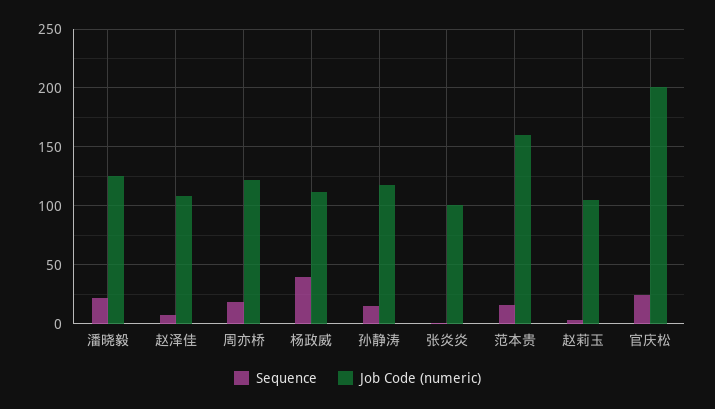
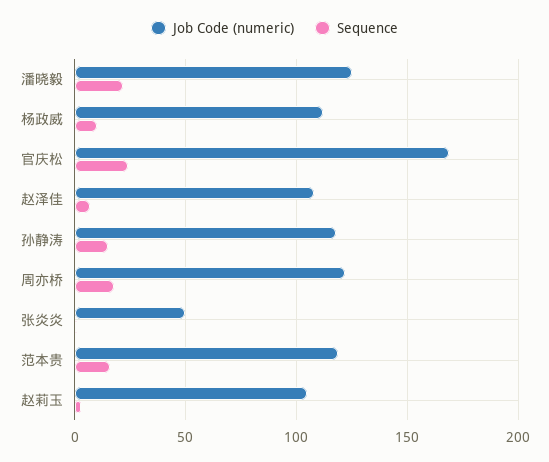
Sequence, 杨政威: 40 -> 10
Job Code (numeric), 张炎炎: 100 -> 50
Job Code (numeric), 范本贵: 160 -> 120
Job Code (numeric), 官庆松: 200 -> 170

